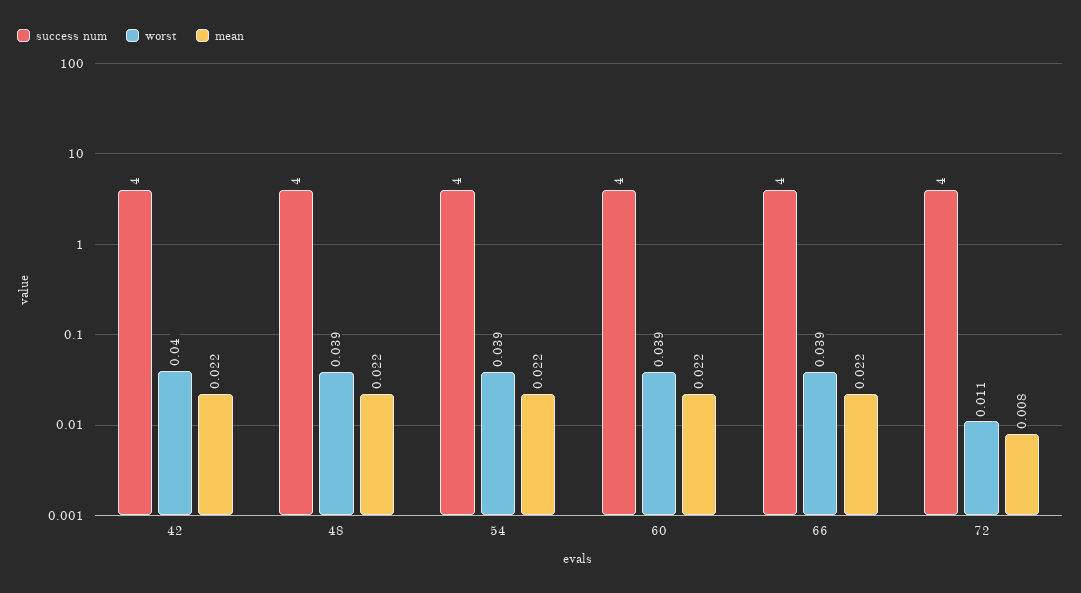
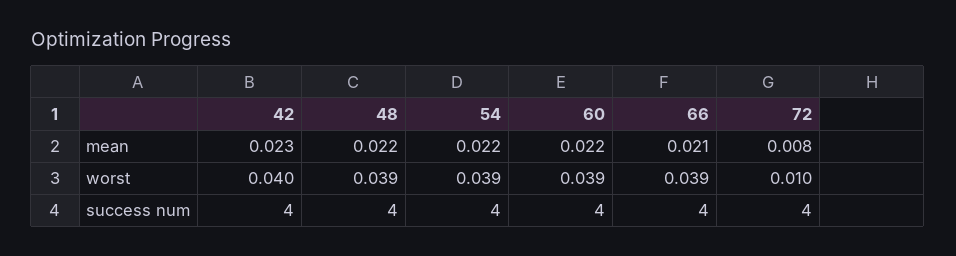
mean, 42: 0.022 -> 0.023
mean, 66: 0.022 -> 0.021
worst, 72: 0.011 -> 0.01

